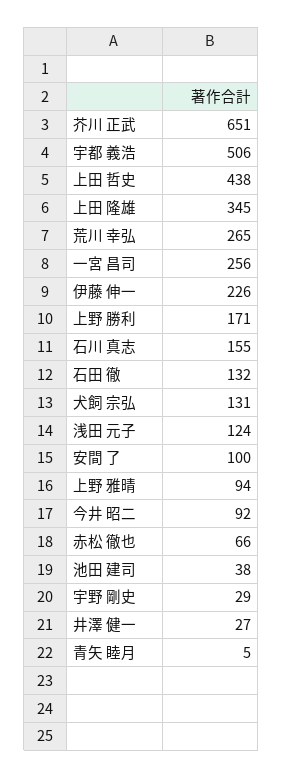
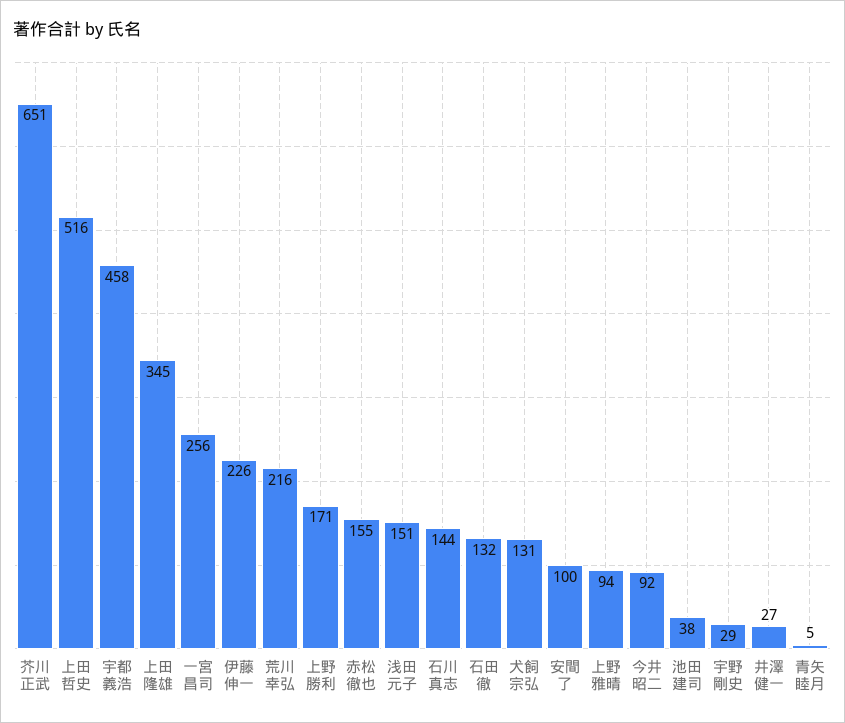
宇都 義浩: 506 -> 458
上田 哲史: 438 -> 516
荒川 幸弘: 265 -> 216
石川 真志: 155 -> 144
浅田 元子: 124 -> 151
赤松 徹也: 66 -> 155

